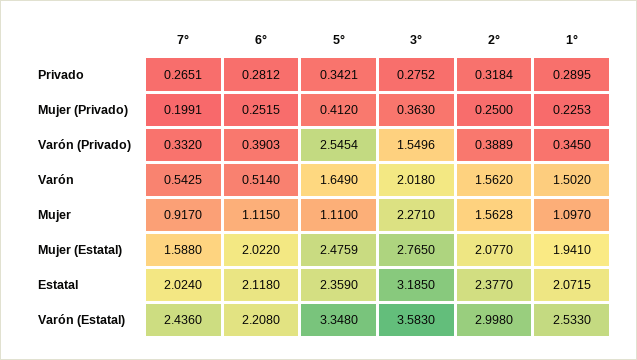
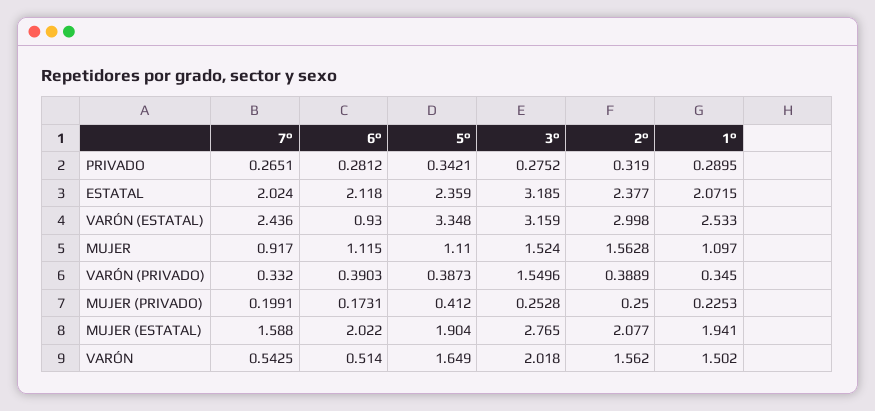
2°, Privado: 0.3184 -> 0.319
6°, Mujer (Privado): 0.2515 -> 0.1731
3°, Mujer (Privado): 0.363 -> 0.2528
5°, Varón (Privado): 2.5454 -> 0.3873
3°, Mujer: 2.271 -> 1.524
5°, Mujer (Estatal): 2.4759 -> 1.904
6°, Varón (Estatal): 2.208 -> 0.93
3°, Varón (Estatal): 3.583 -> 3.159

